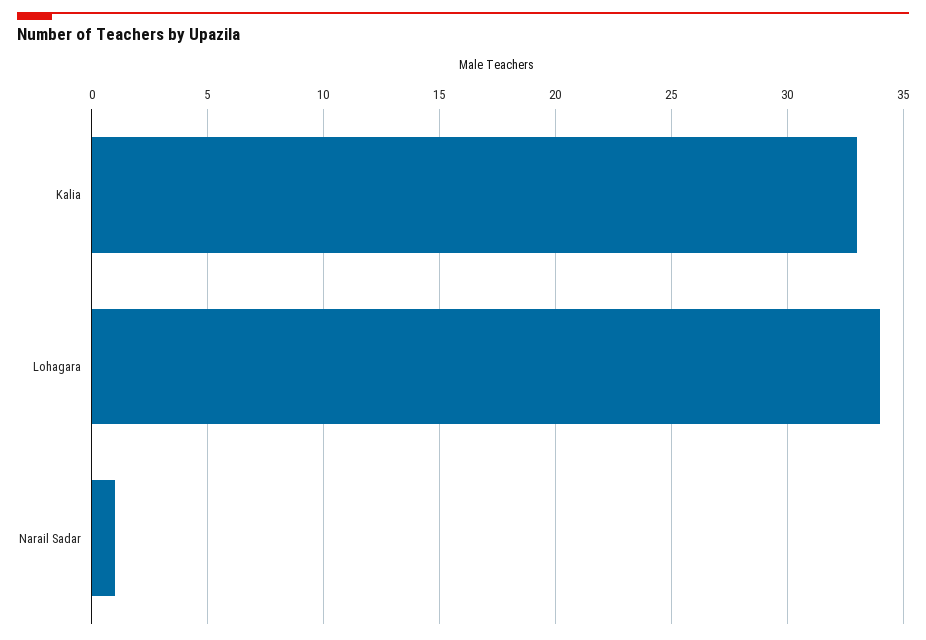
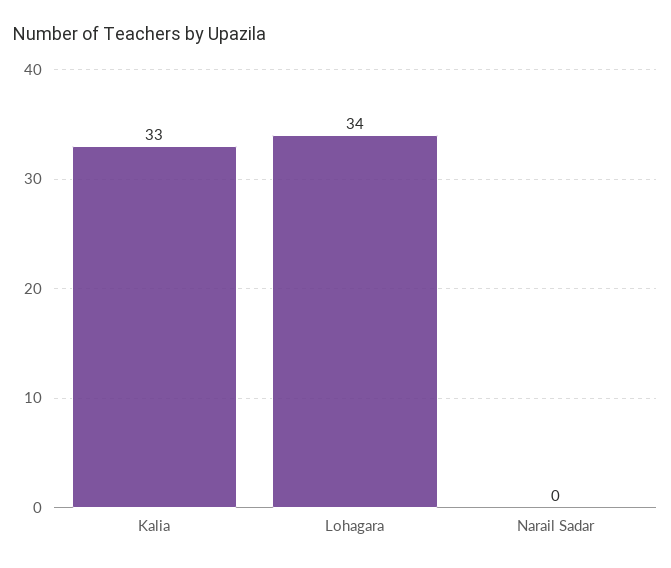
Narail Sadar: 1 -> 0

